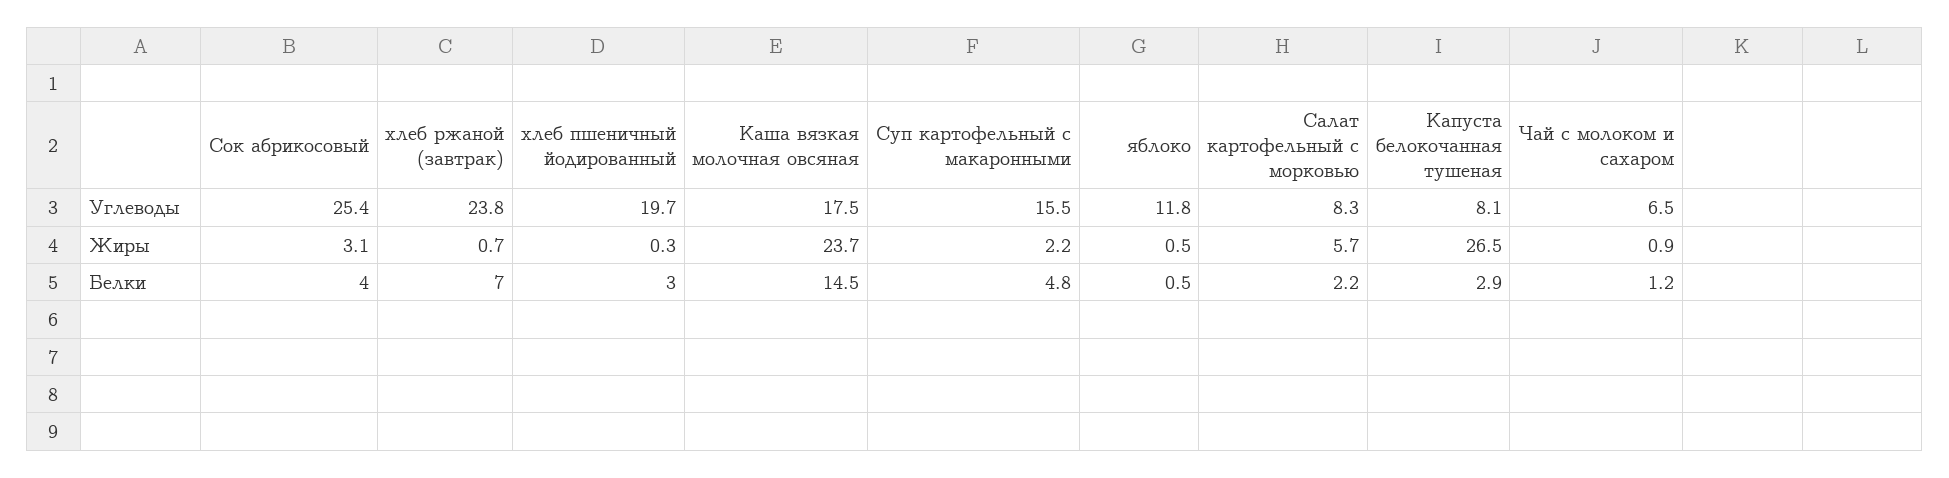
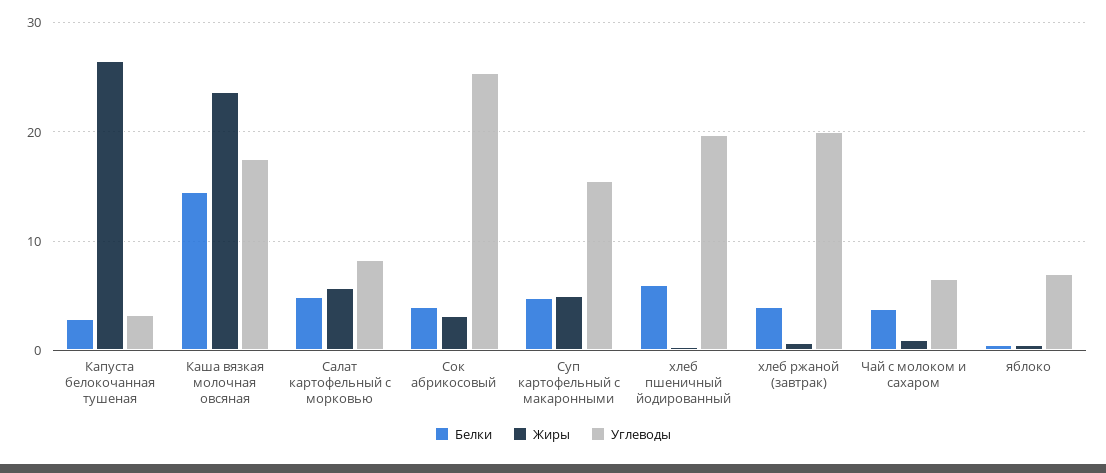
Углеводы, хлеб ржаной (завтрак): 23.8 -> 20
Углеводы, яблоко: 11.8 -> 7
Углеводы, Капуста белокочанная тушеная: 8.1 -> 3
Жиры, Суп картофельный с макаронными: 2.2 -> 5
Белки, хлеб ржаной (завтрак): 7 -> 4
Белки, хлеб пшеничный йодированный: 3 -> 6
Белки, Салат картофельный с морковью: 2.2 -> 5
Белки, Чай с молоком и сахаром: 1.2 -> 4

